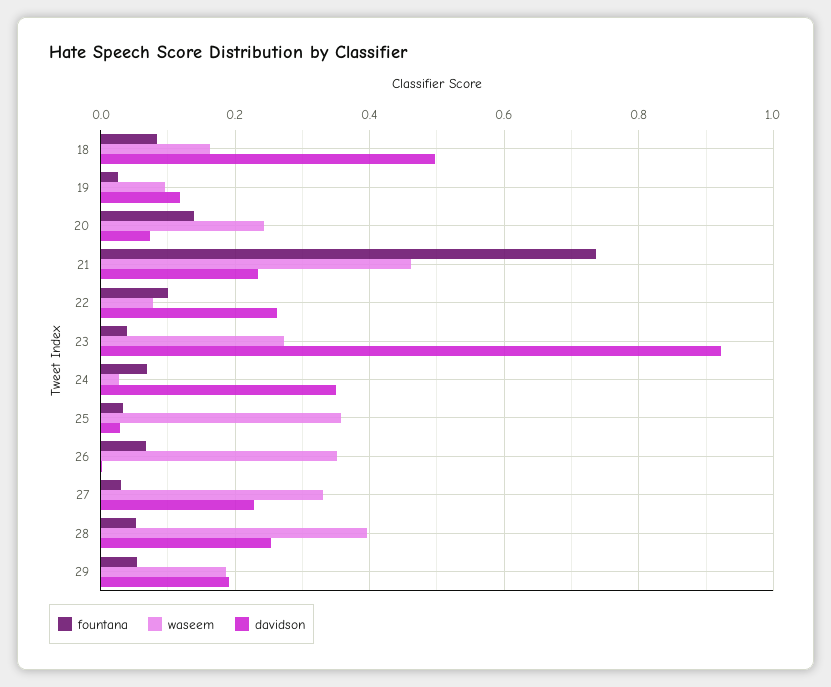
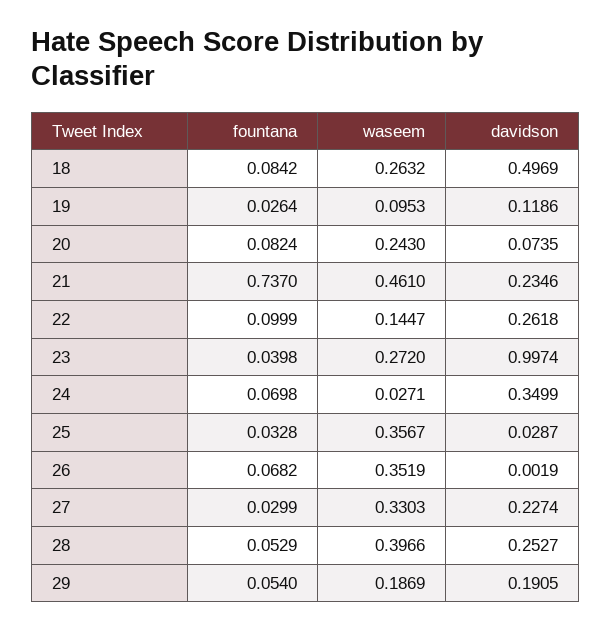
waseem, 18: 0.16 -> 0.2632
fountana, 20: 0.14 -> 0.0824
waseem, 22: 0.08 -> 0.1447
davidson, 23: 0.92 -> 0.9974

